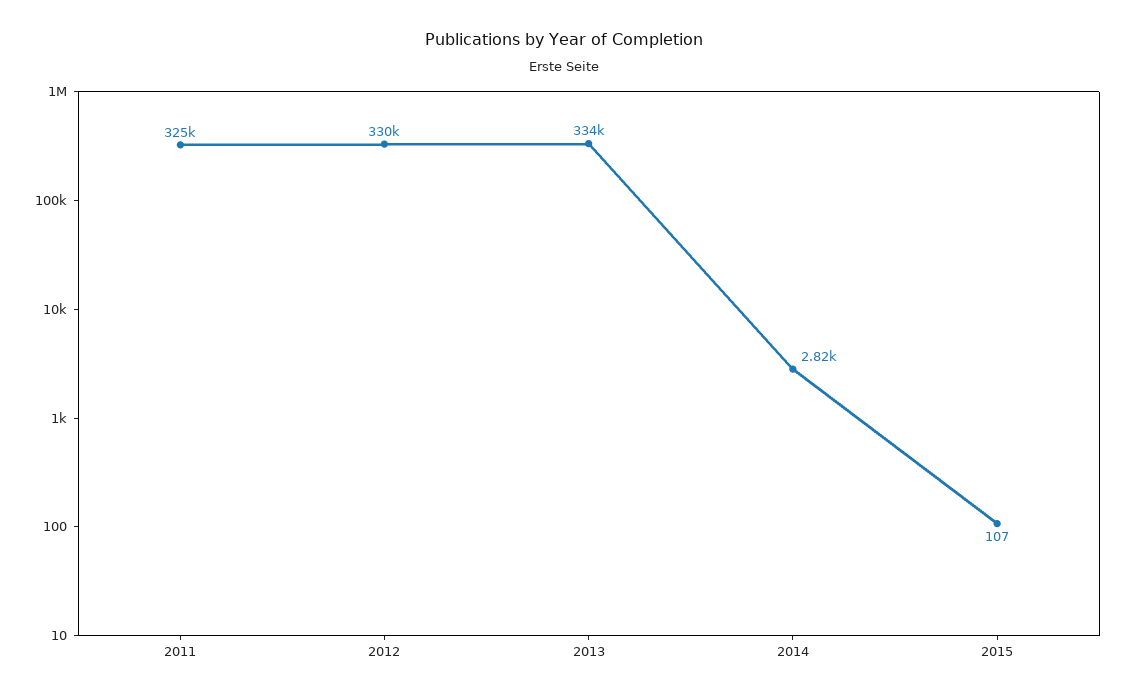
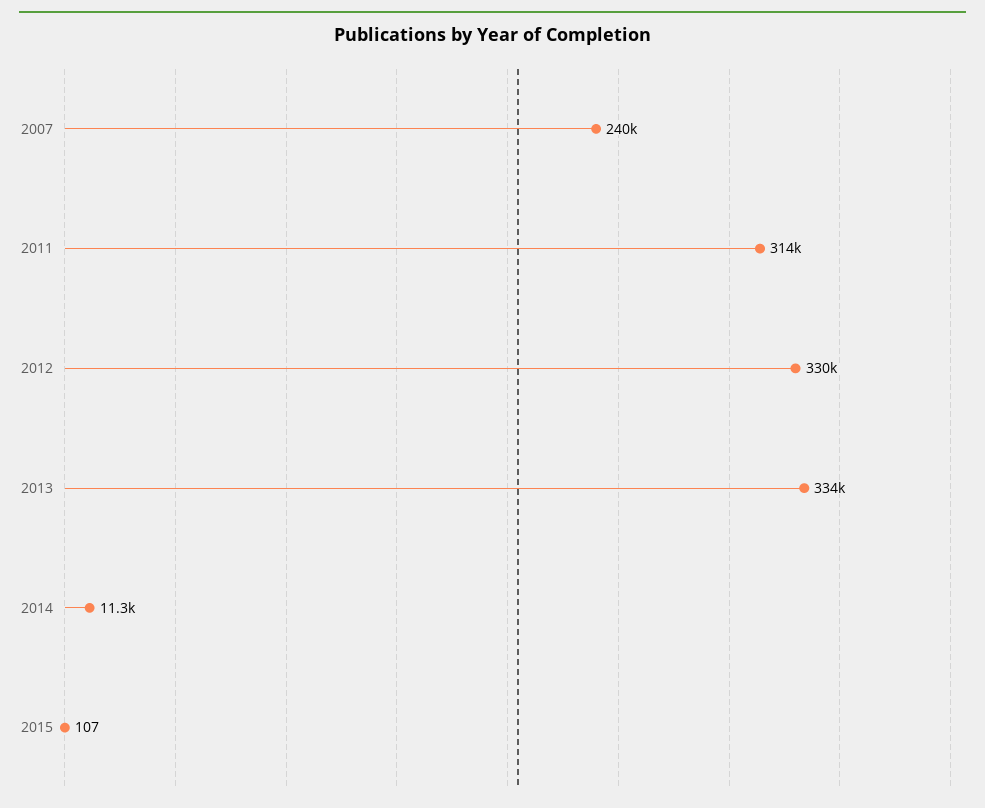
2011: 325000 -> 314000
2014: 2820 -> 11300
2007: none -> 240000

